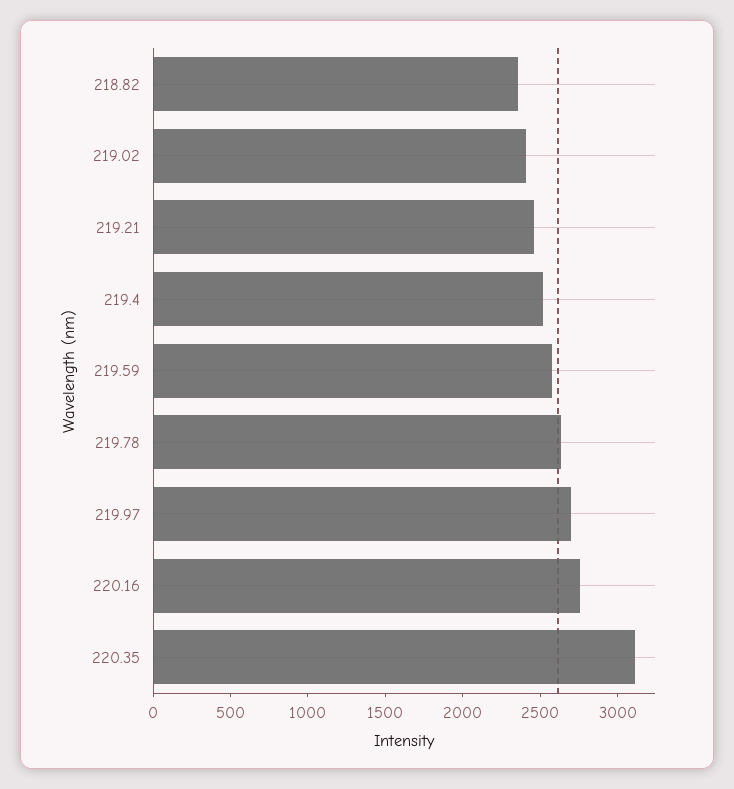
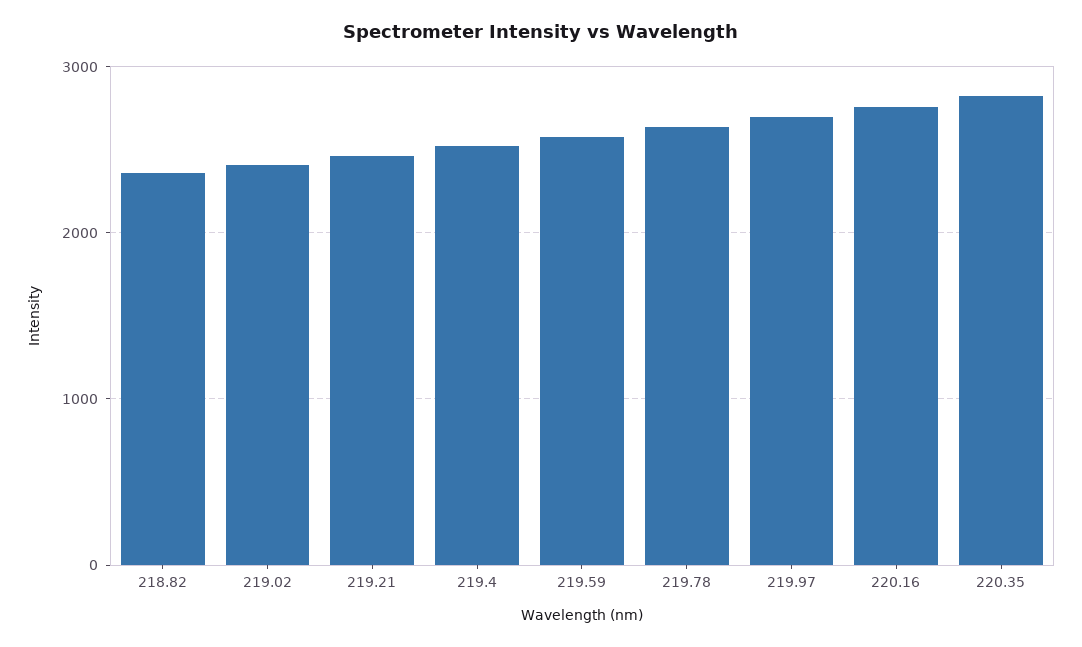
220.35: 3100 -> 2800

